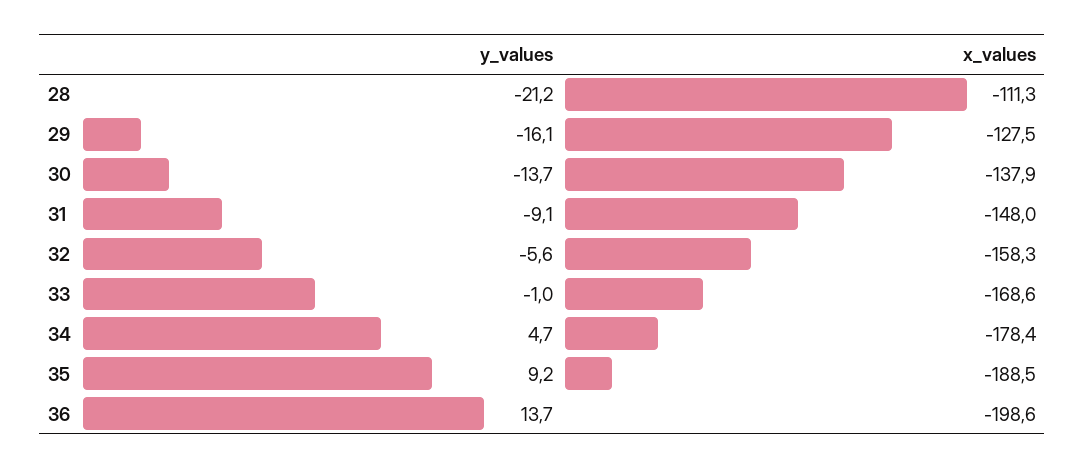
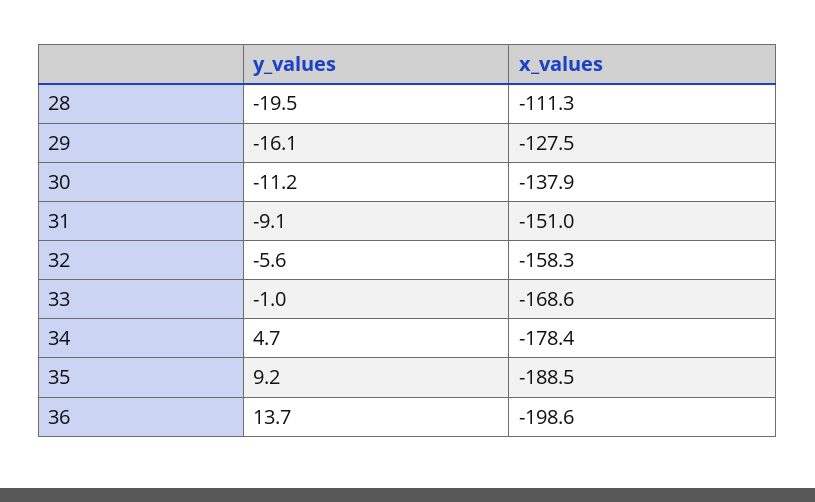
y_values, 28: -21.2 -> -19.5
y_values, 30: -13.7 -> -11.2
x_values, 31: -148 -> -151

